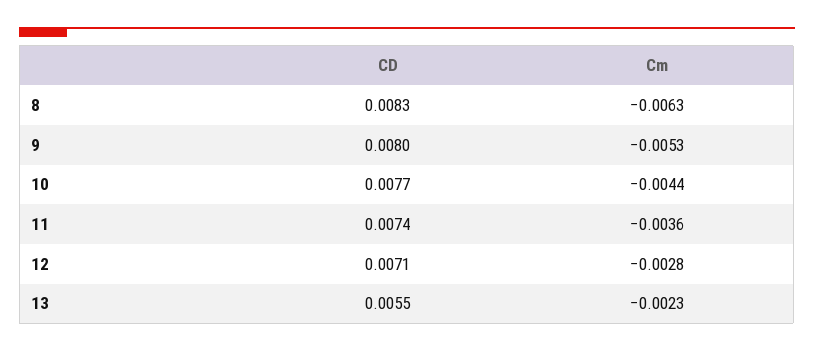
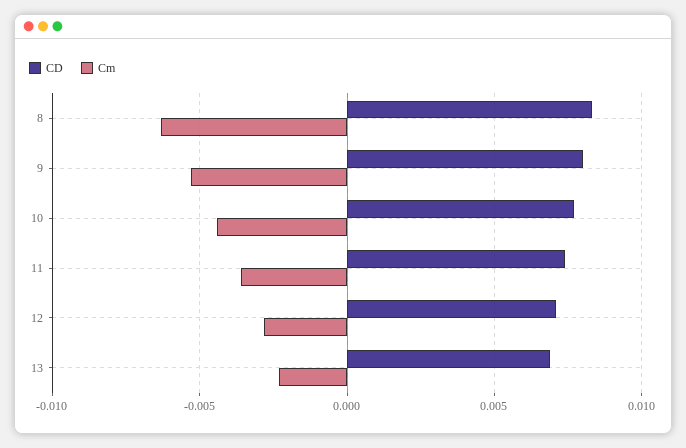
CD, 13: 0.0055 -> 0.007

